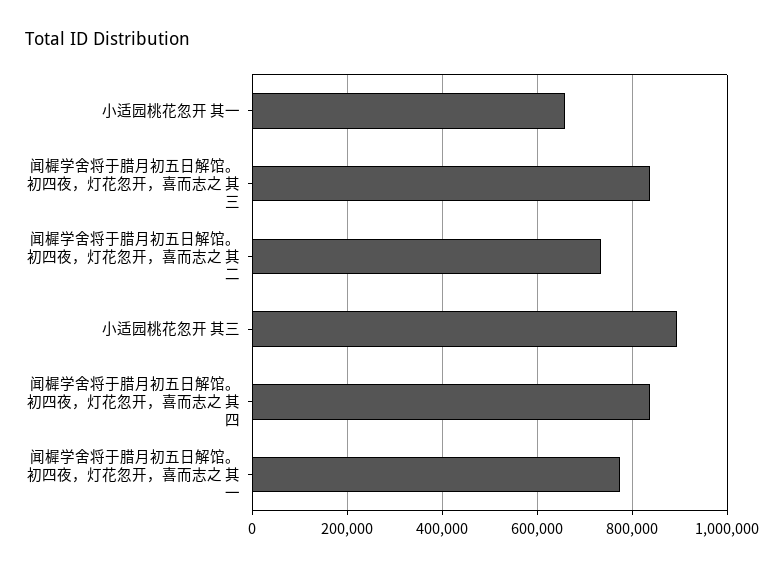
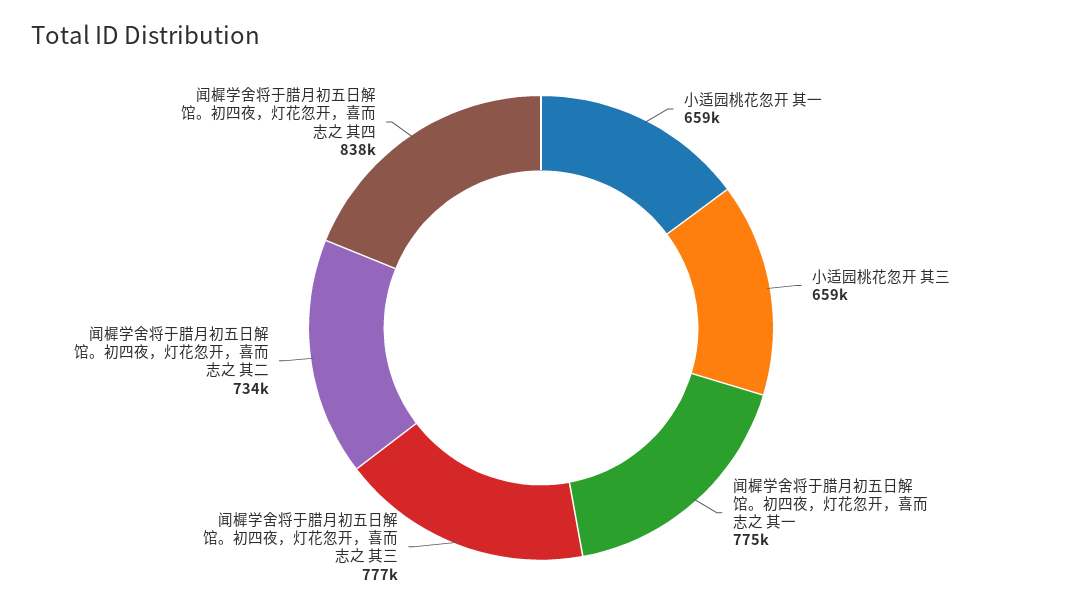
闻樨学舍将于腊月初五日解馆。初四夜，灯花忽开，喜而志之 其三: 840000 -> 777000
小适园桃花忽开 其三: 900000 -> 659000

